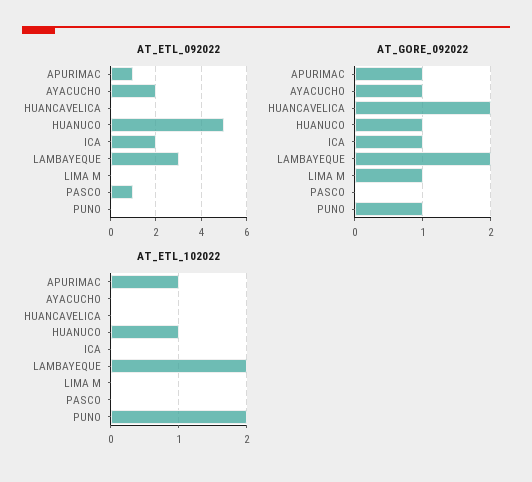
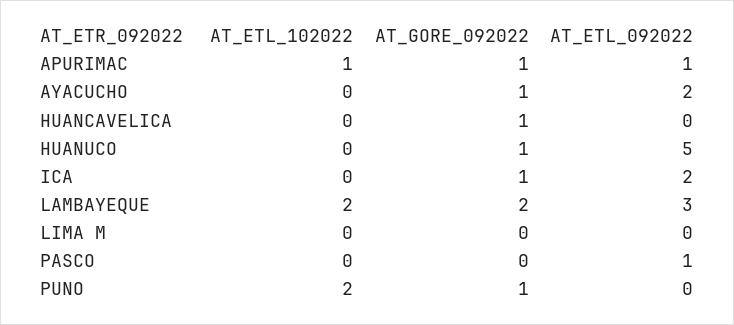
AT_GORE_092022, HUANCAVELICA: 2 -> 1
AT_GORE_092022, LIMA M: 1 -> 0
AT_ETL_102022, HUANUCO: 1 -> 0

